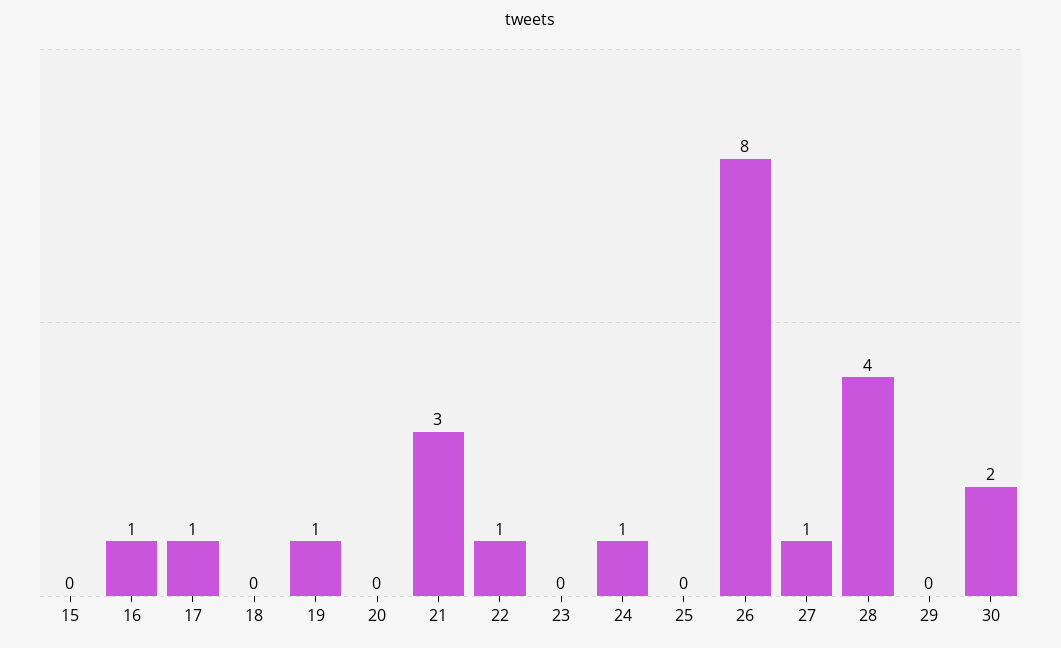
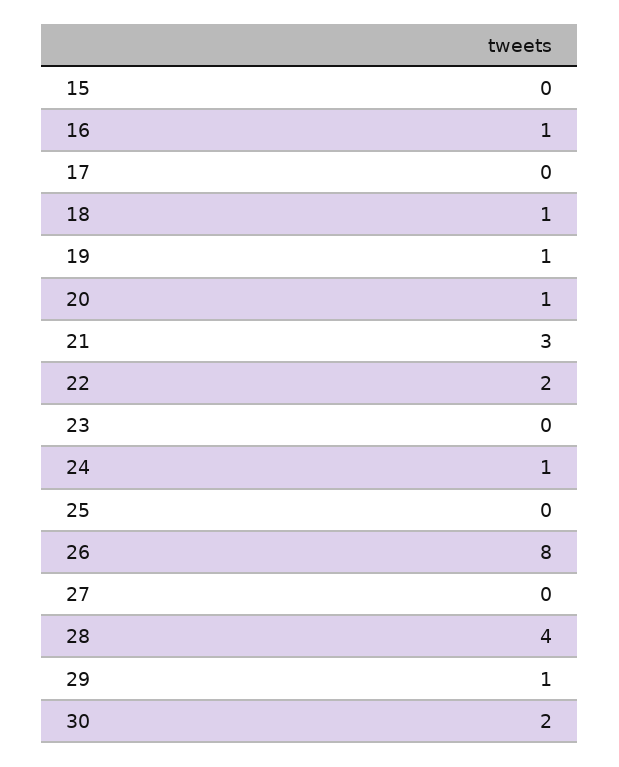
17: 1 -> 0
18: 0 -> 1
20: 0 -> 1
22: 1 -> 2
27: 1 -> 0
29: 0 -> 1

